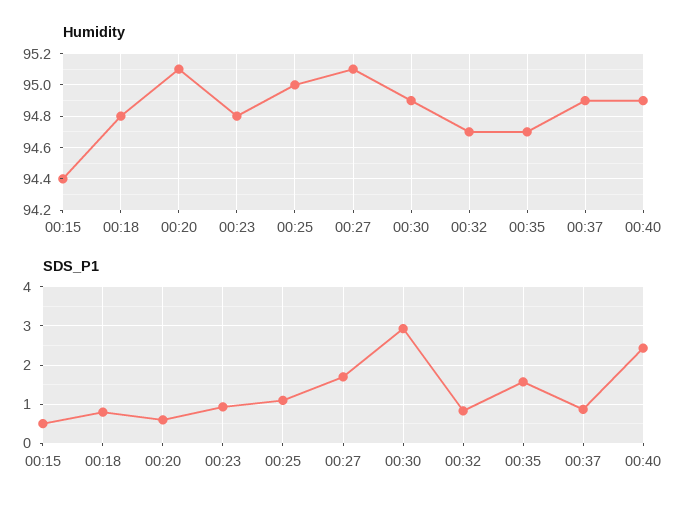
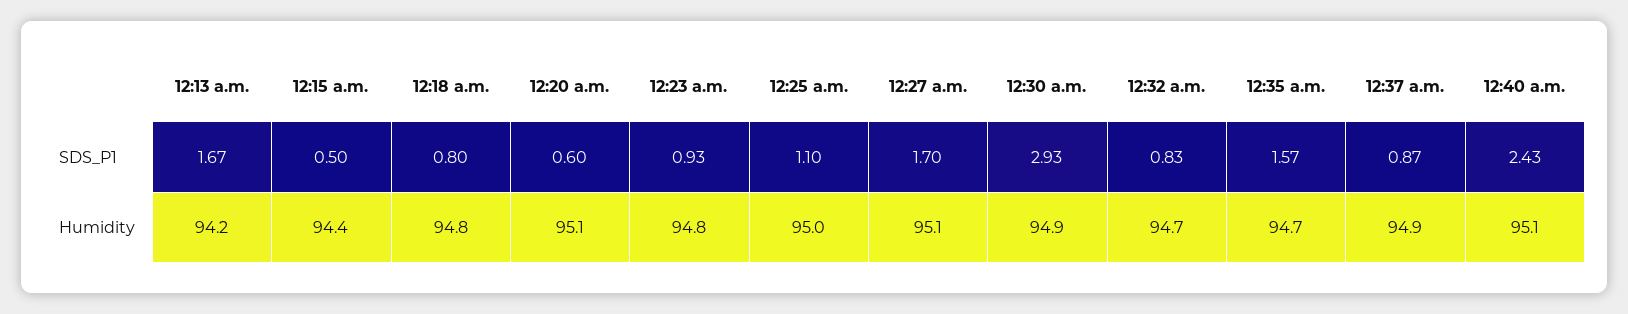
Humidity, 00:40: 94.9 -> 95.1
SDS_P1, 12:13 a.m.: none -> 1.67
Humidity, 12:13 a.m.: none -> 94.2

